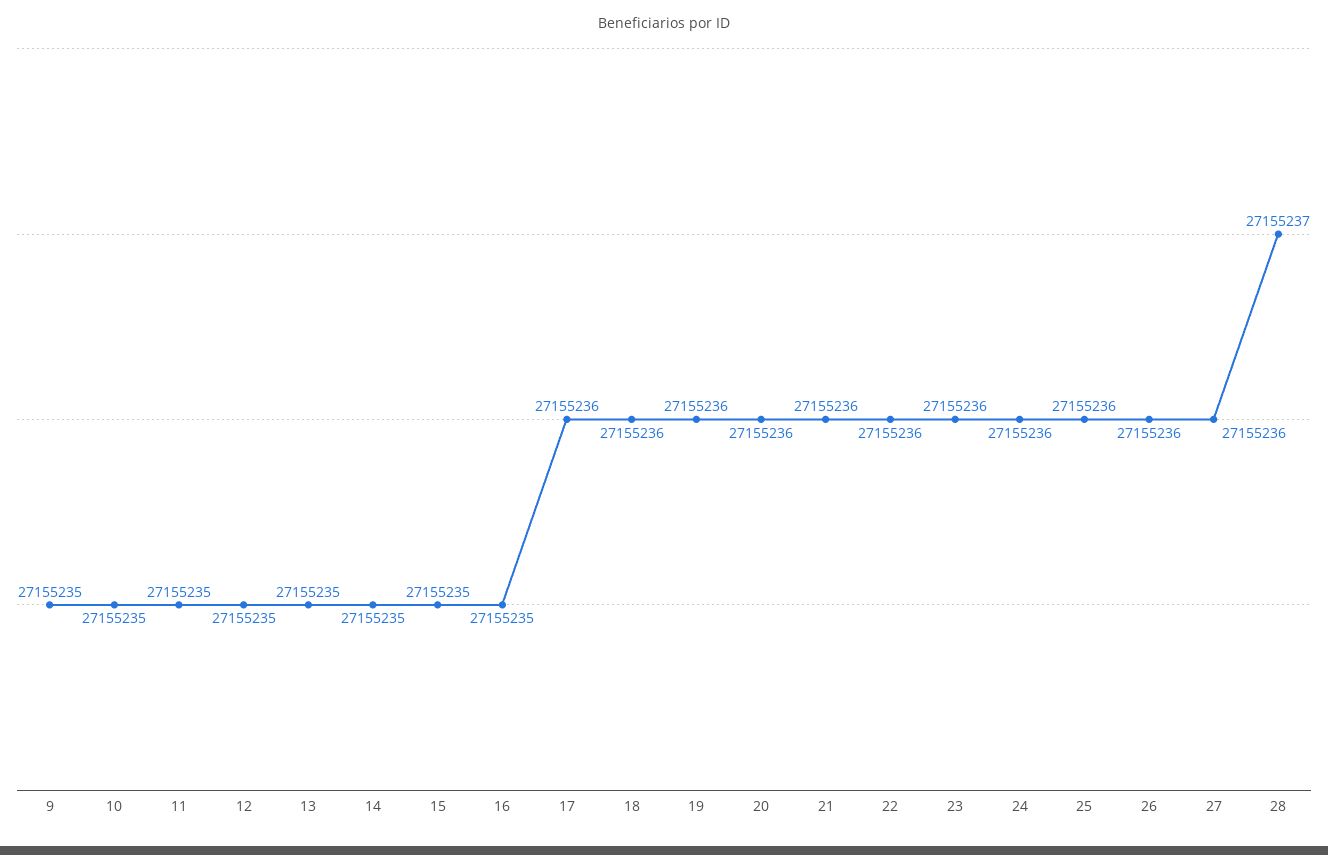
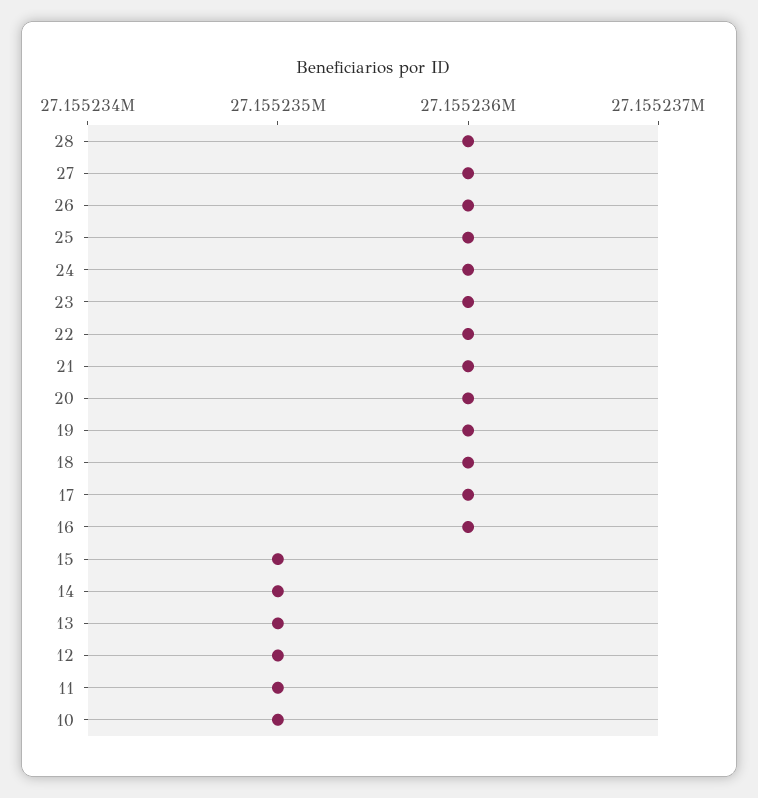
9: 27155235 -> none
16: 27155235 -> 27155236
28: 27155237 -> 27155236

